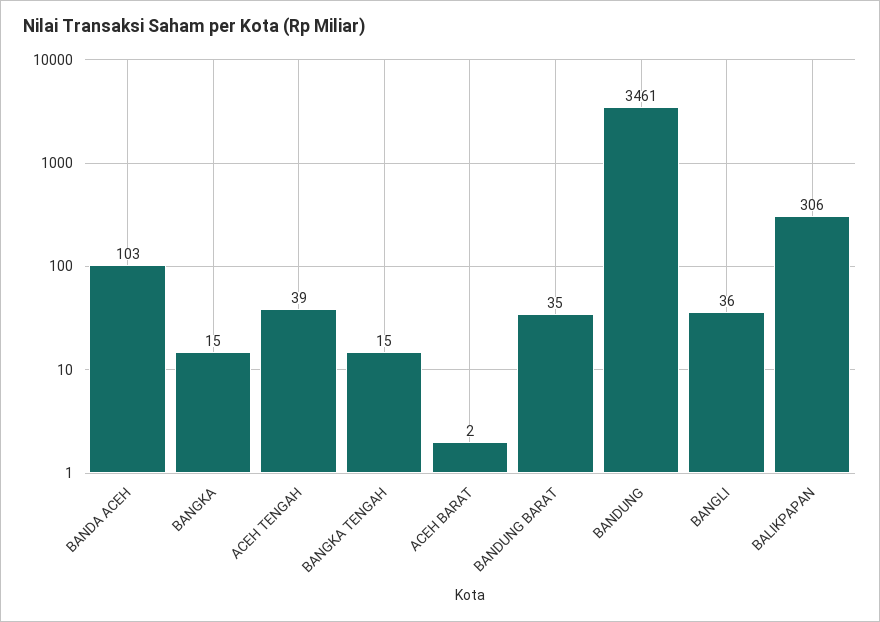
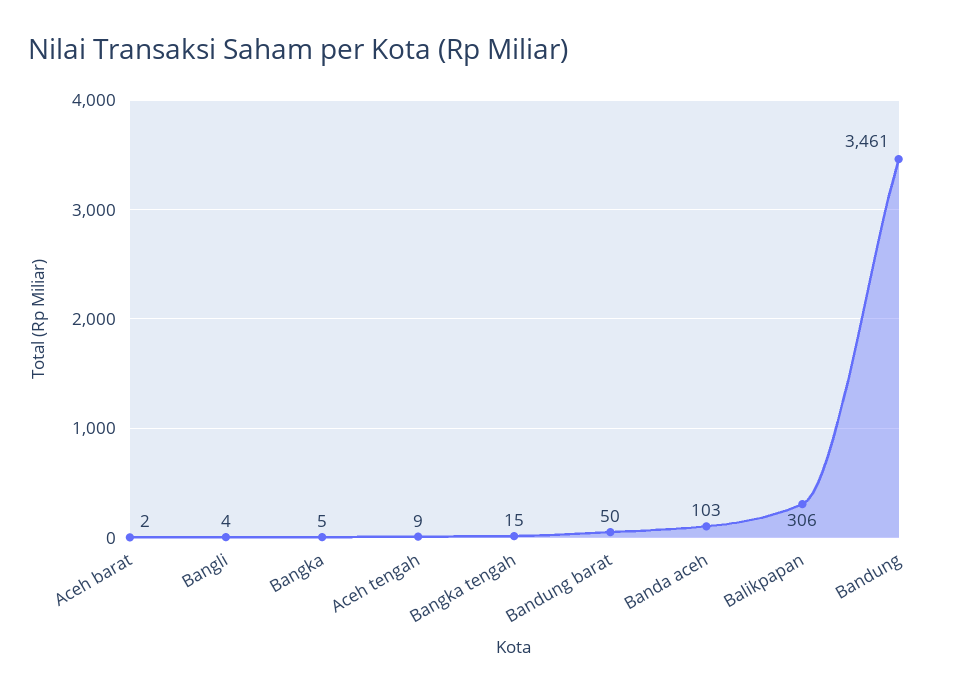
BANGKA: 15 -> 5
ACEH TENGAH: 39 -> 9
BANDUNG BARAT: 35 -> 50
BANGLI: 36 -> 4

